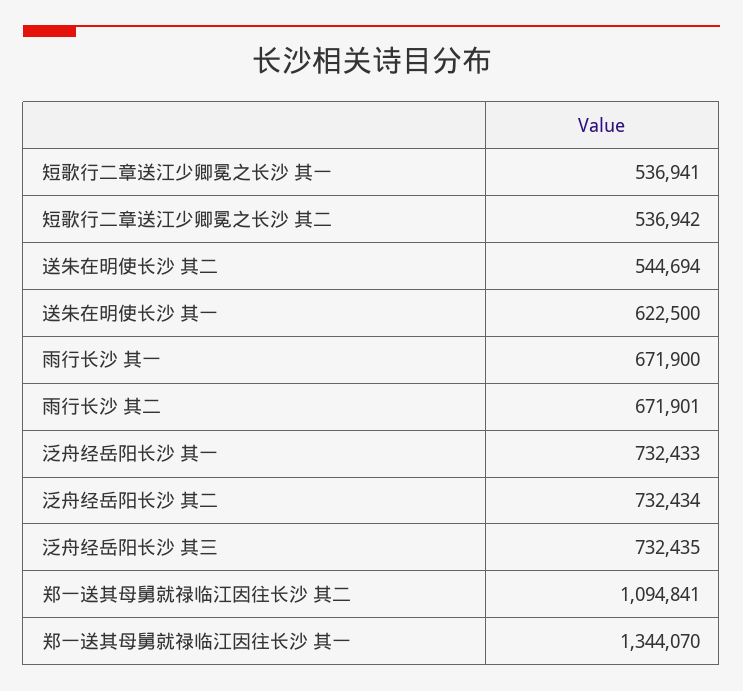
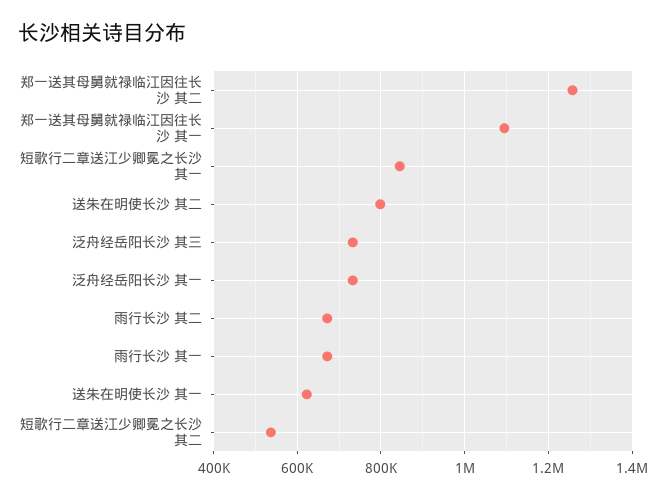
短歌行二章送江少卿冕之长沙 其一: 536941 -> 840000
送朱在明使长沙 其二: 544694 -> 800000
泛舟经岳阳长沙 其二: 732434 -> none
郑一送其母舅就禄临江因往长沙 其二: 1094841 -> 1260000
郑一送其母舅就禄临江因往长沙 其一: 1344070 -> 1100000

